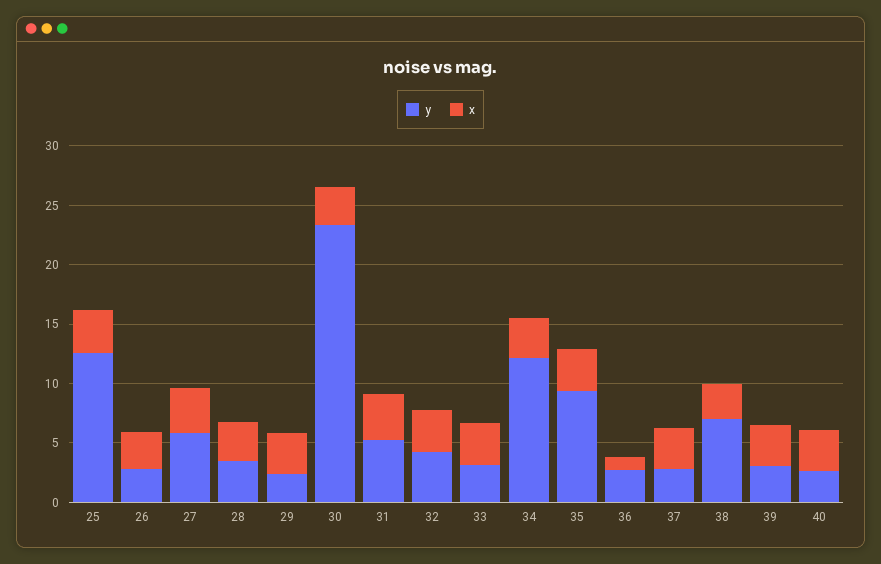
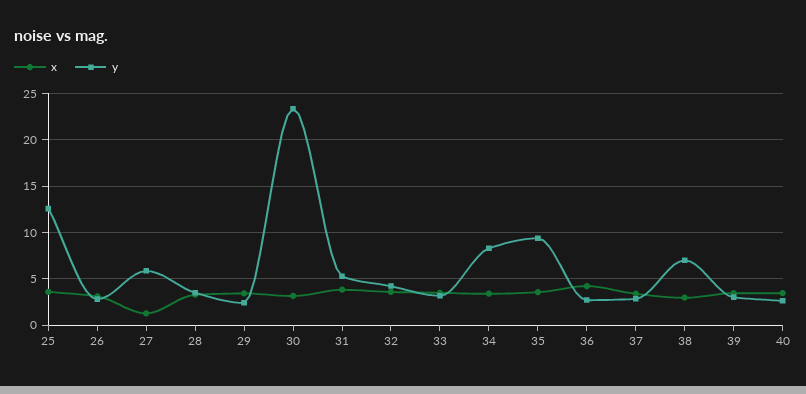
x, 27: 4 -> 1
y, 34: 12 -> 8
x, 36: 1 -> 4

